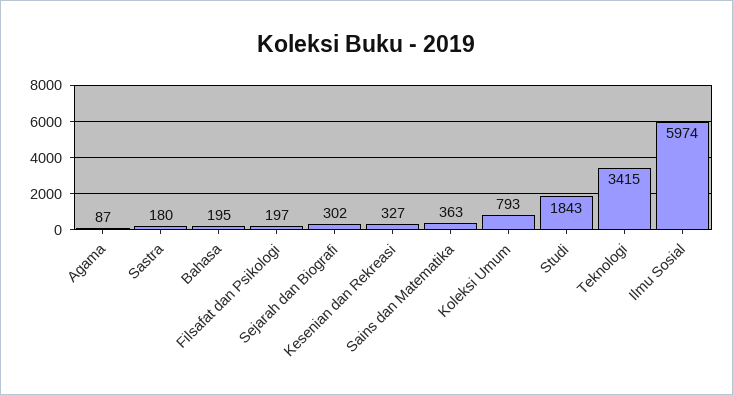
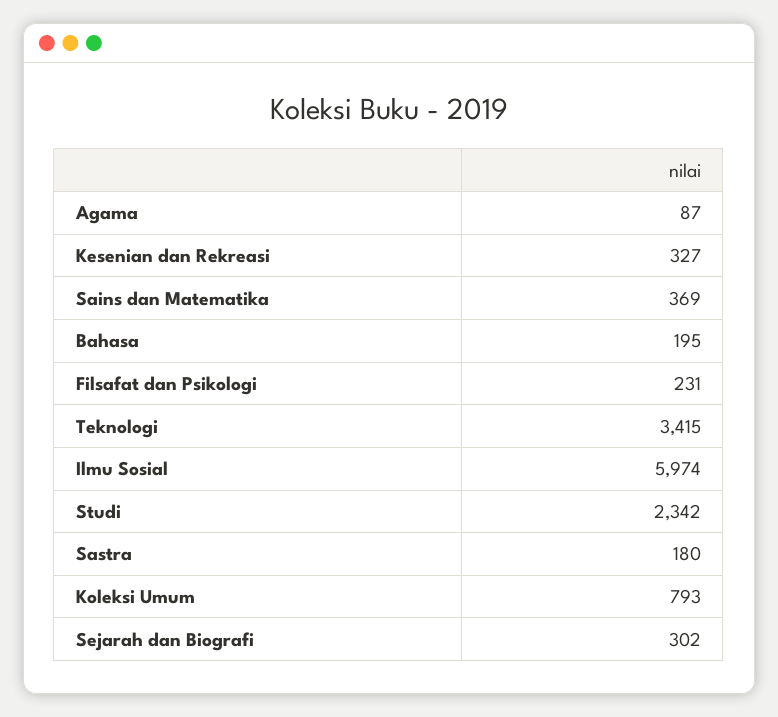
Filsafat dan Psikologi: 197 -> 231
Sains dan Matematika: 363 -> 369
Studi: 1843 -> 2342

